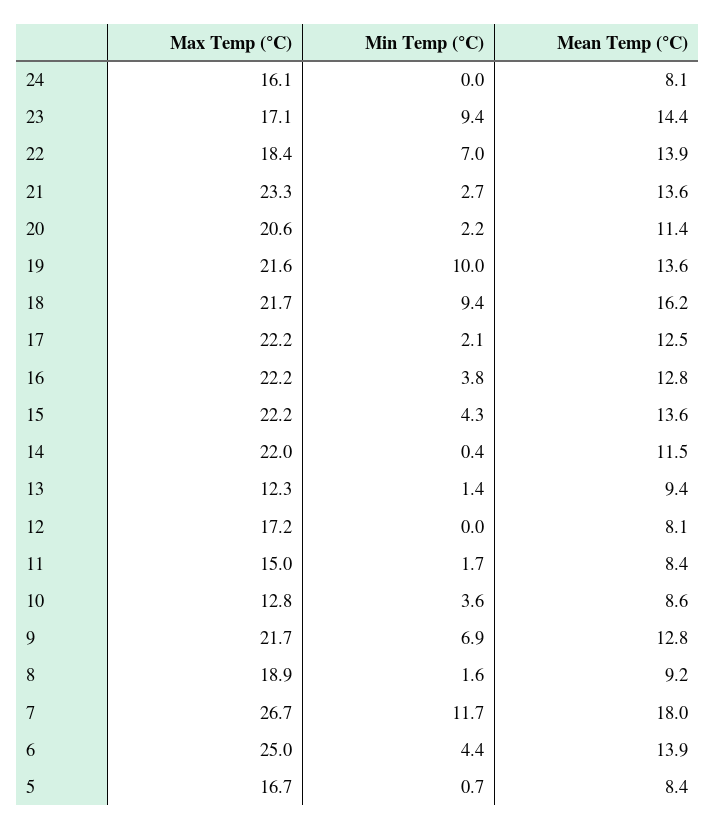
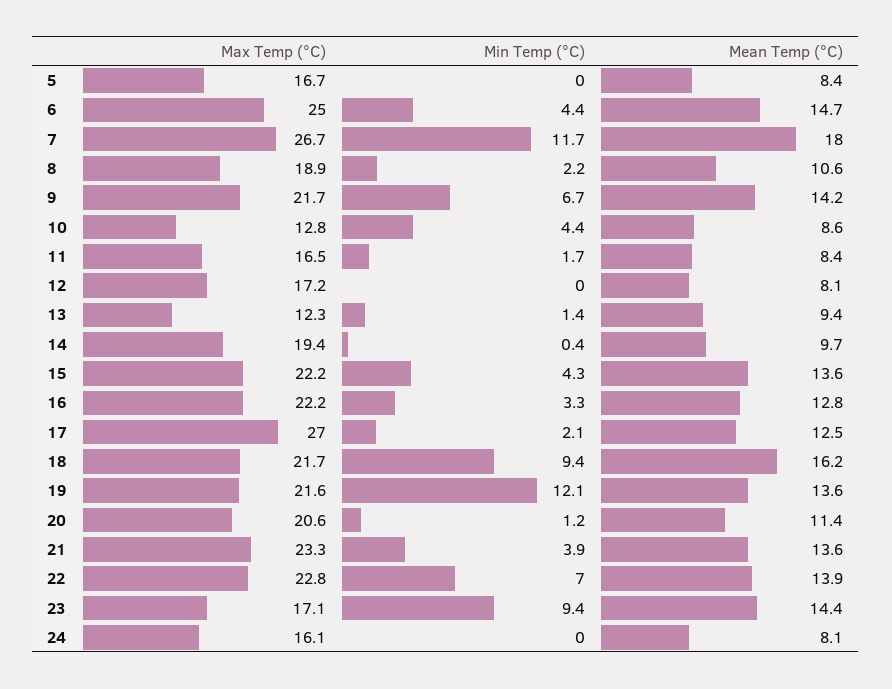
Max Temp (°C), 22: 18.4 -> 22.8
Min Temp (°C), 21: 2.7 -> 3.9
Min Temp (°C), 20: 2.2 -> 1.2
Min Temp (°C), 19: 10 -> 12.1
Max Temp (°C), 17: 22.2 -> 27
Min Temp (°C), 16: 3.8 -> 3.3
Max Temp (°C), 14: 22 -> 19.4
Mean Temp (°C), 14: 11.5 -> 9.7
Max Temp (°C), 11: 15 -> 16.5
Min Temp (°C), 10: 3.6 -> 4.4
Min Temp (°C), 9: 6.9 -> 6.7
Mean Temp (°C), 9: 12.8 -> 14.2
Min Temp (°C), 8: 1.6 -> 2.2
Mean Temp (°C), 8: 9.2 -> 10.6
Mean Temp (°C), 6: 13.9 -> 14.7
Min Temp (°C), 5: 0.7 -> 0

